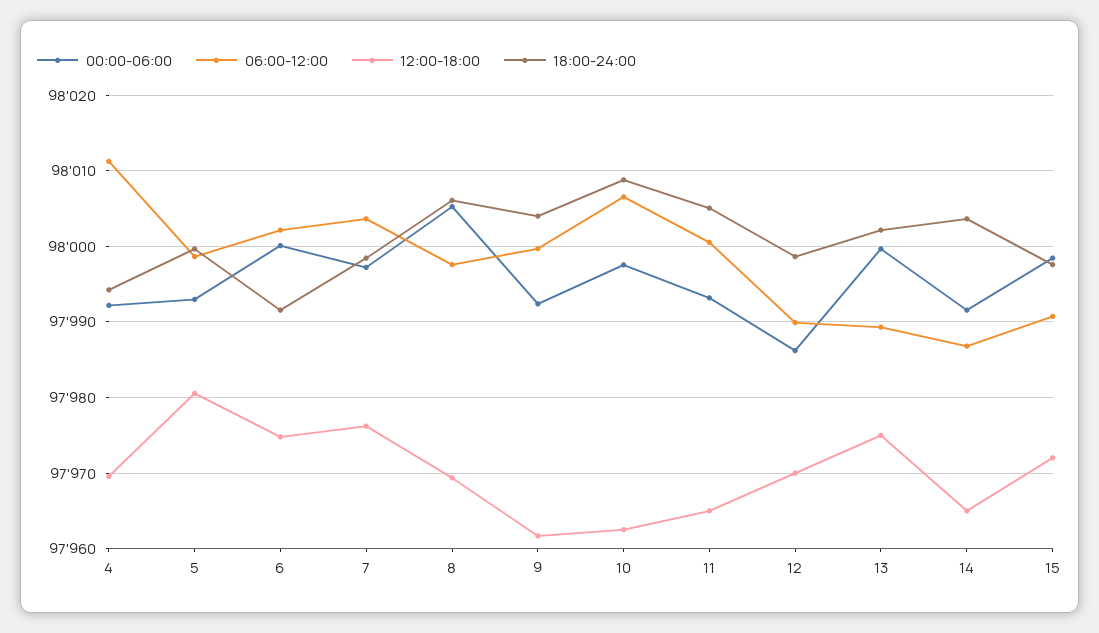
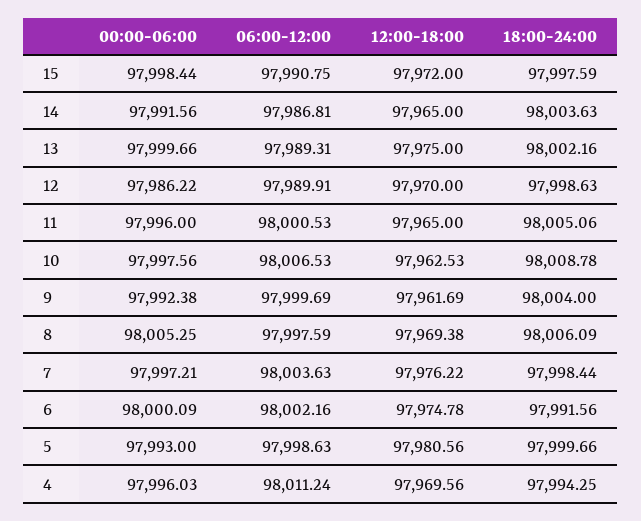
00:00-06:00, 4: 97992 -> 97996.03
00:00-06:00, 11: 97993 -> 97996

